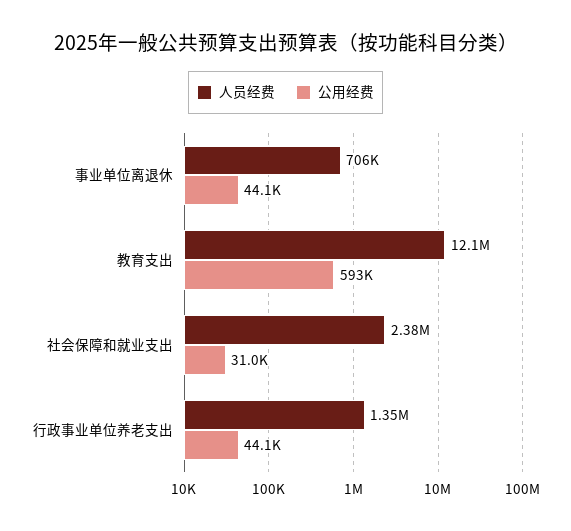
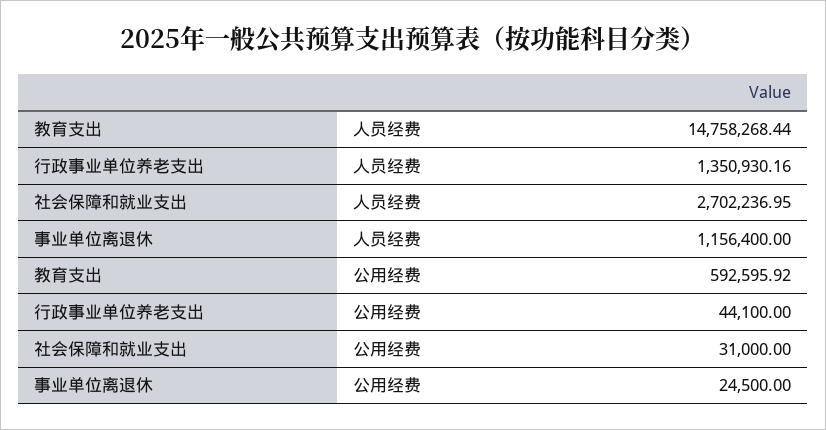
人员经费, 事业单位离退休: 706000 -> 1156400
公用经费, 事业单位离退休: 44100 -> 24500
人员经费, 教育支出: 12100000 -> 14758268.44
人员经费, 社会保障和就业支出: 2380000 -> 2702236.95

